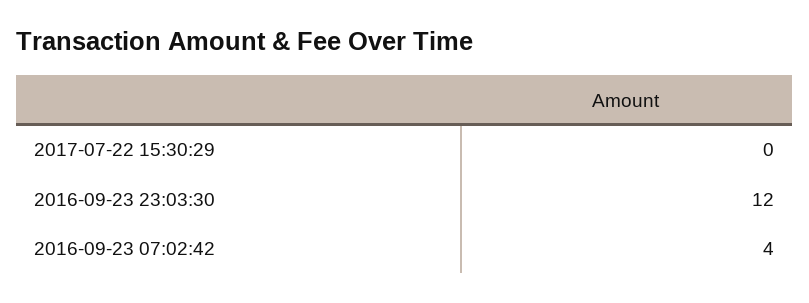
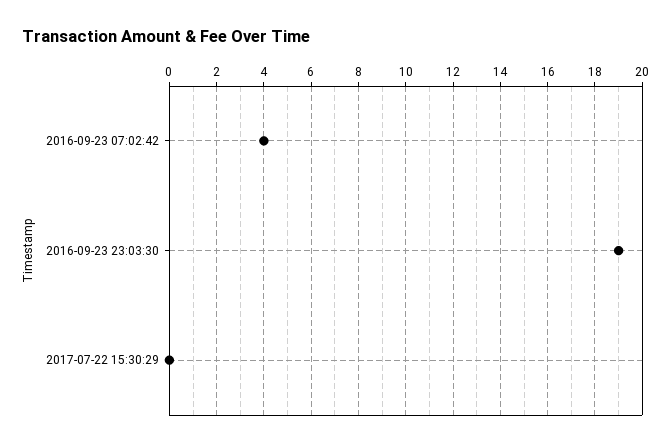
2016-09-23 23:03:30: 12 -> 19

